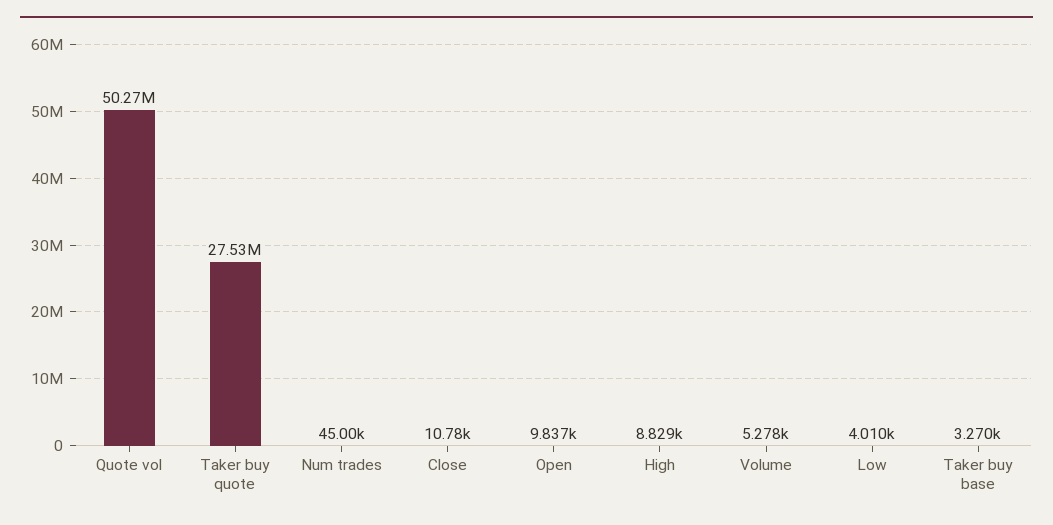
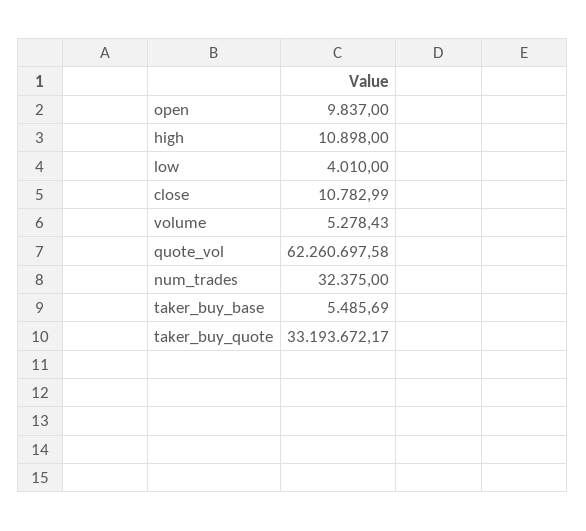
Quote vol: 50270000 -> 62260697.58
Taker buy quote: 27530000 -> 33193672.17
Num trades: 45000 -> 32375
High: 8829 -> 10898
Taker buy base: 3270 -> 5485.69

